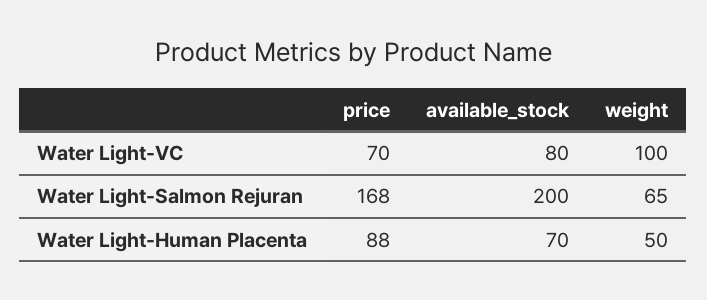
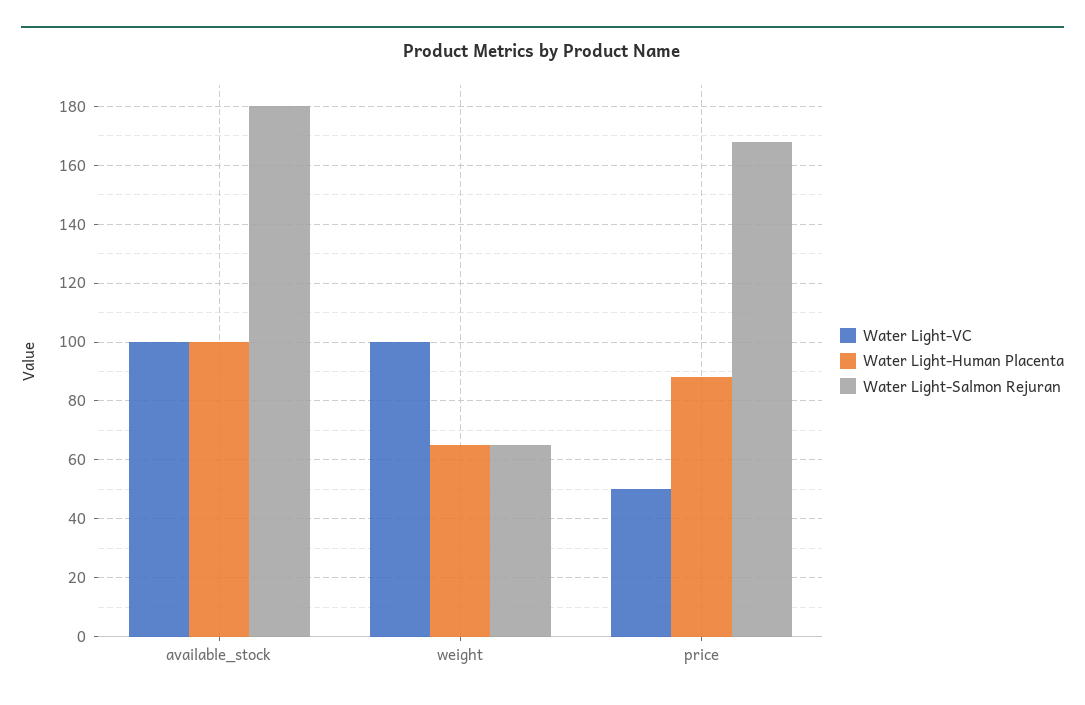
Water Light-VC, price: 70 -> 50
Water Light-VC, available_stock: 80 -> 100
Water Light-Salmon Rejuran, available_stock: 200 -> 180
Water Light-Human Placenta, available_stock: 70 -> 100
Water Light-Human Placenta, weight: 50 -> 65

